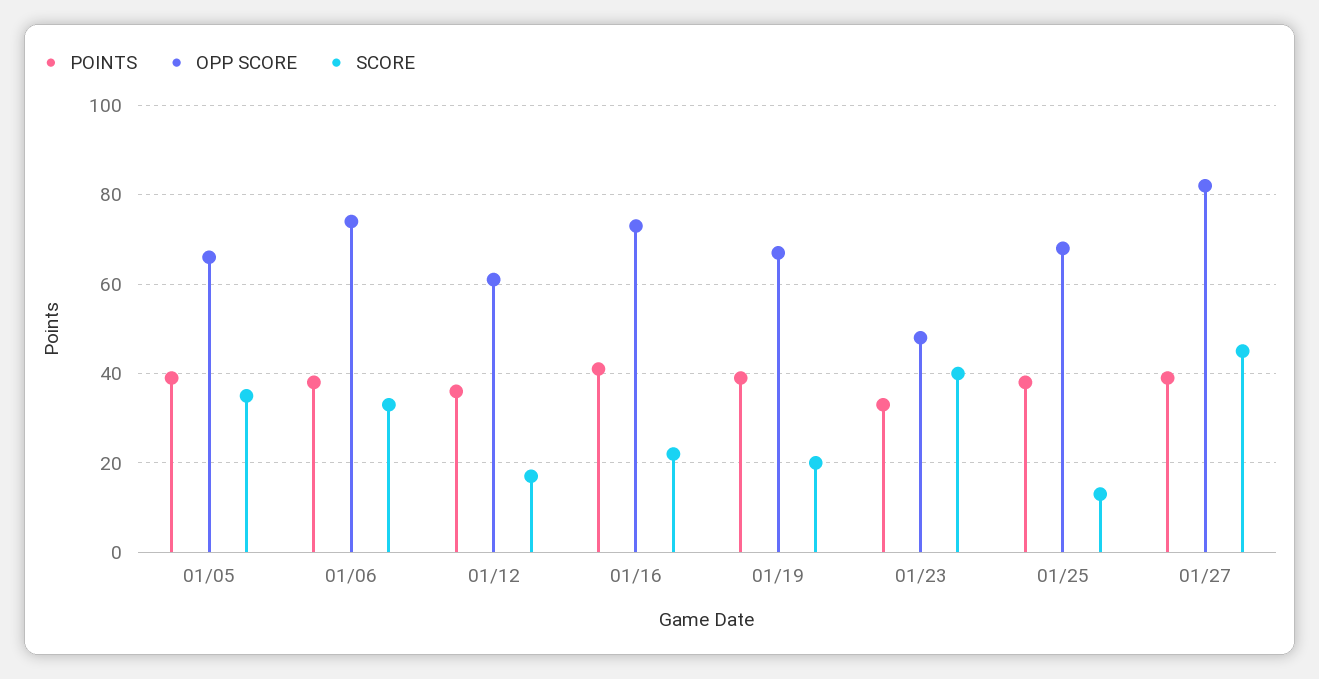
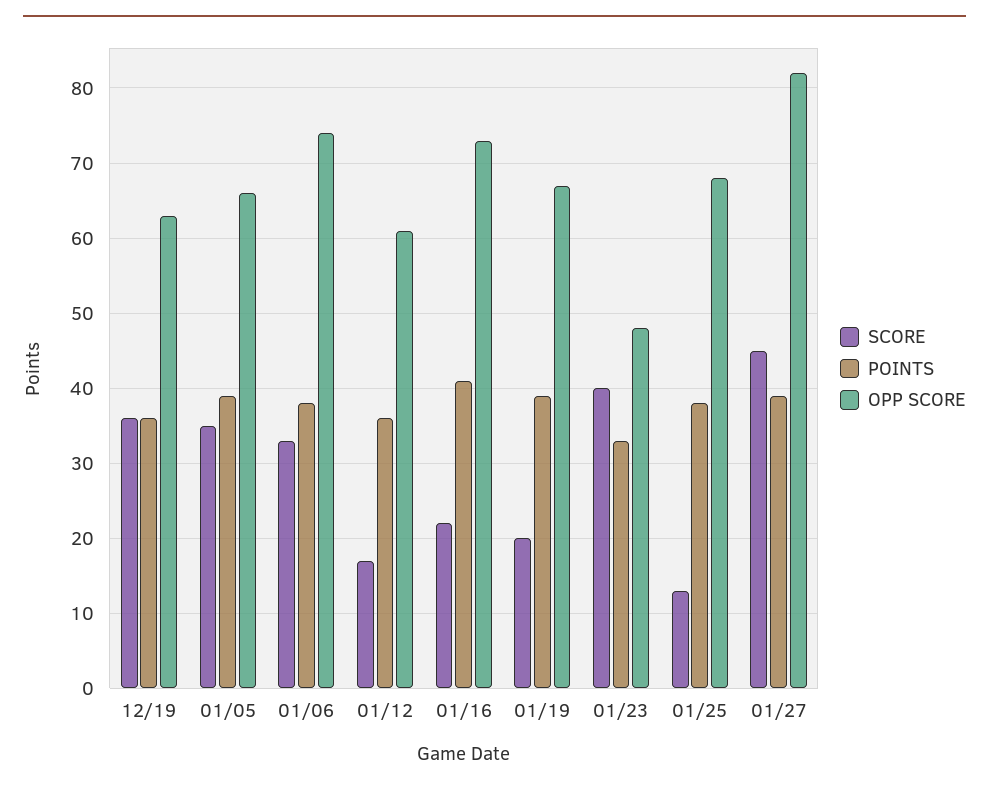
SCORE, 12/19: none -> 36
POINTS, 12/19: none -> 36
OPP SCORE, 12/19: none -> 63

